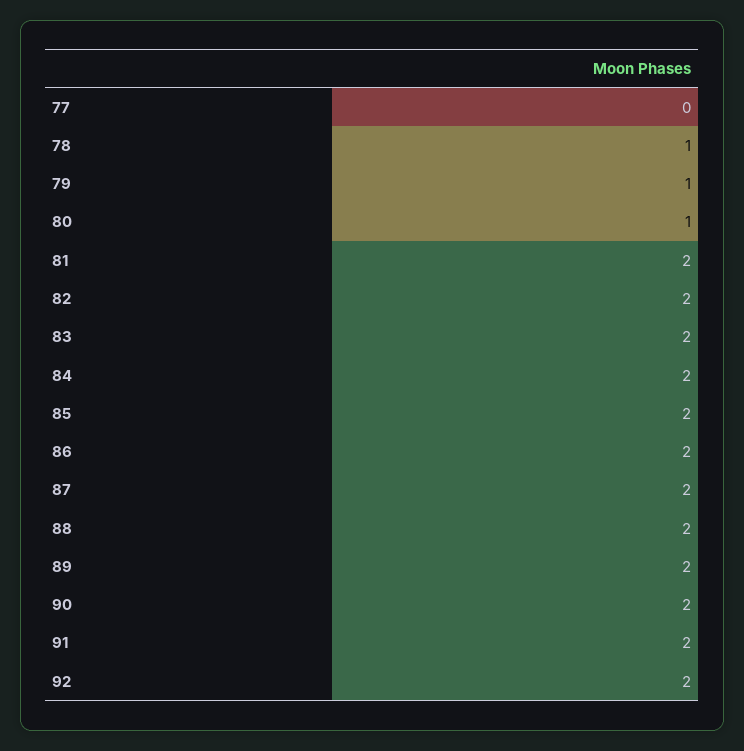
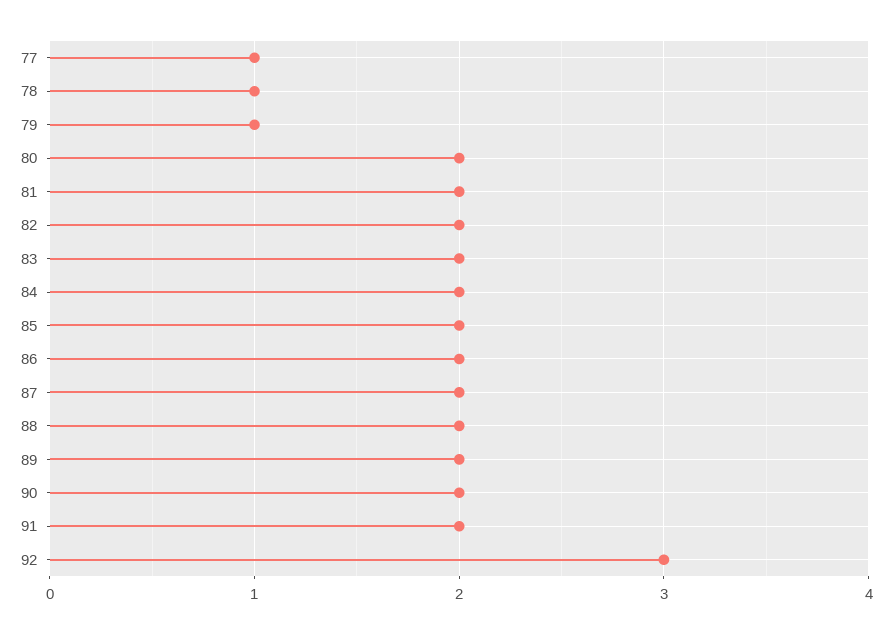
77: 0 -> 1
80: 1 -> 2
92: 2 -> 3

